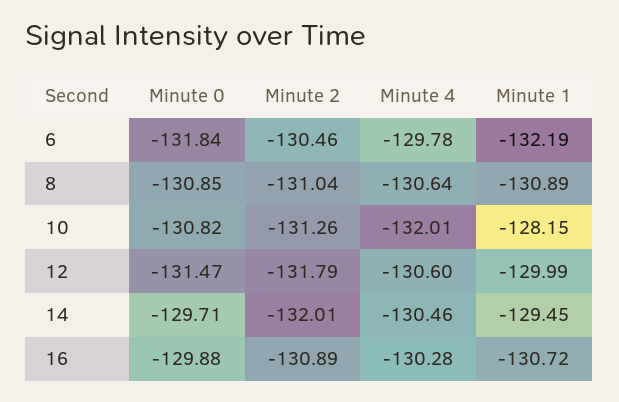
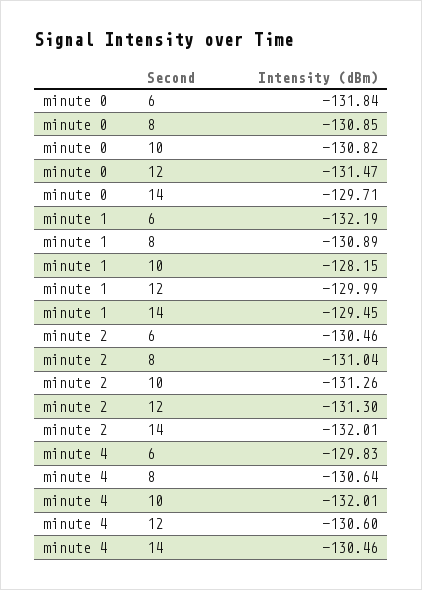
Minute 4, 6: -129.78 -> -129.83
Minute 2, 12: -131.79 -> -131.3
Minute 0, 16: -129.88 -> none
Minute 2, 16: -130.89 -> none
Minute 4, 16: -130.28 -> none
Minute 1, 16: -130.72 -> none

